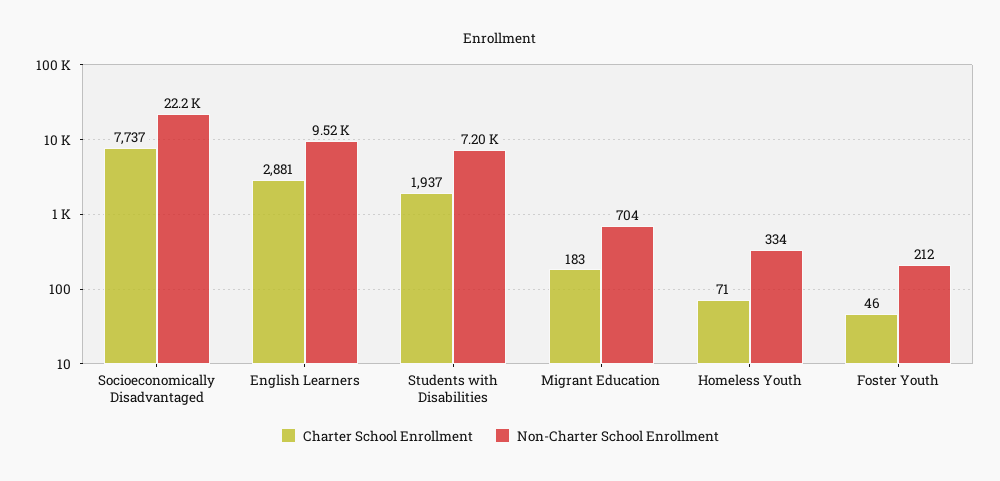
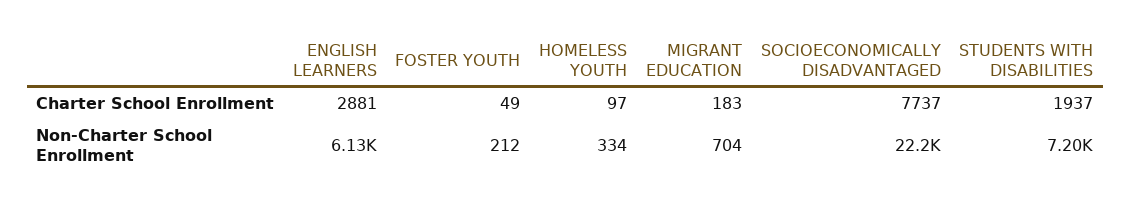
Non-Charter School Enrollment, English Learners: 9520 -> 6130
Charter School Enrollment, Homeless Youth: 71 -> 97
Charter School Enrollment, Foster Youth: 46 -> 49

